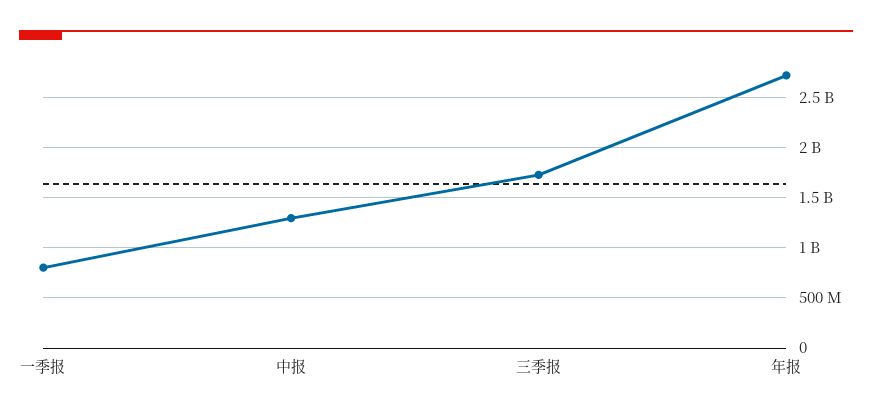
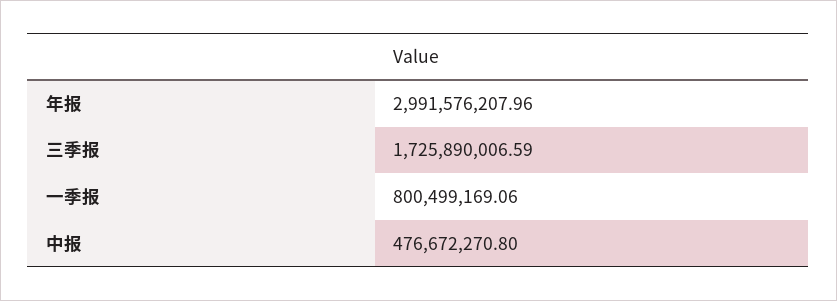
中报: 1300000000 -> 476672270.8
年报: 2700000000 -> 2991576207.96

